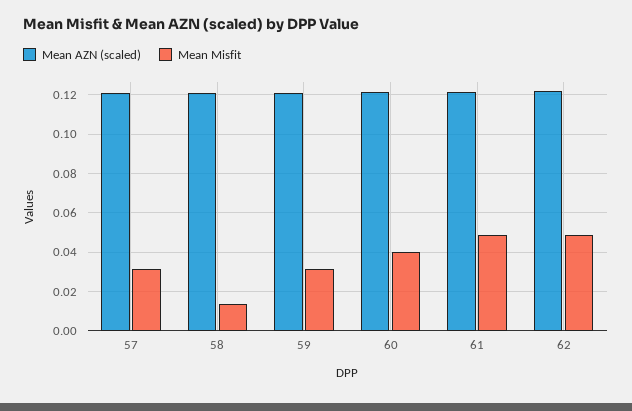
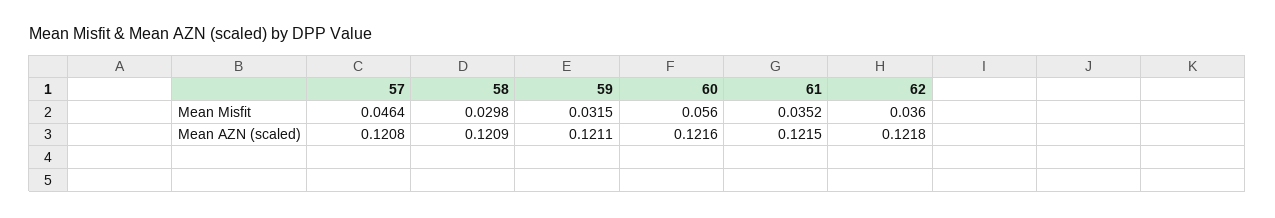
Mean Misfit, 57: 0.03 -> 0.0464
Mean Misfit, 58: 0.015 -> 0.0298
Mean Misfit, 60: 0.04 -> 0.056
Mean Misfit, 61: 0.05 -> 0.0352
Mean Misfit, 62: 0.05 -> 0.036

